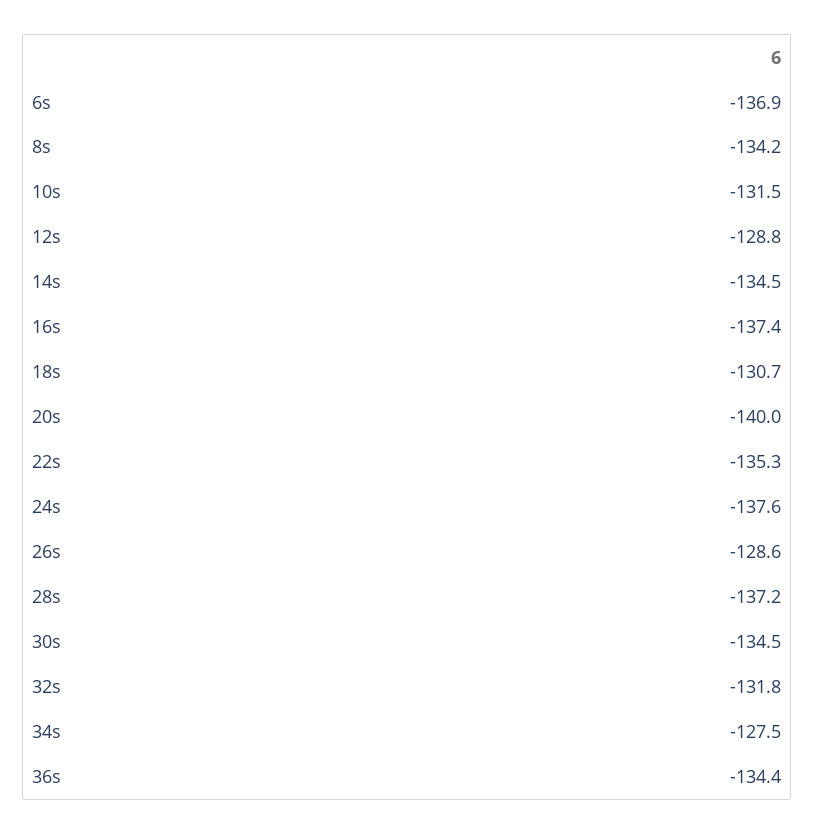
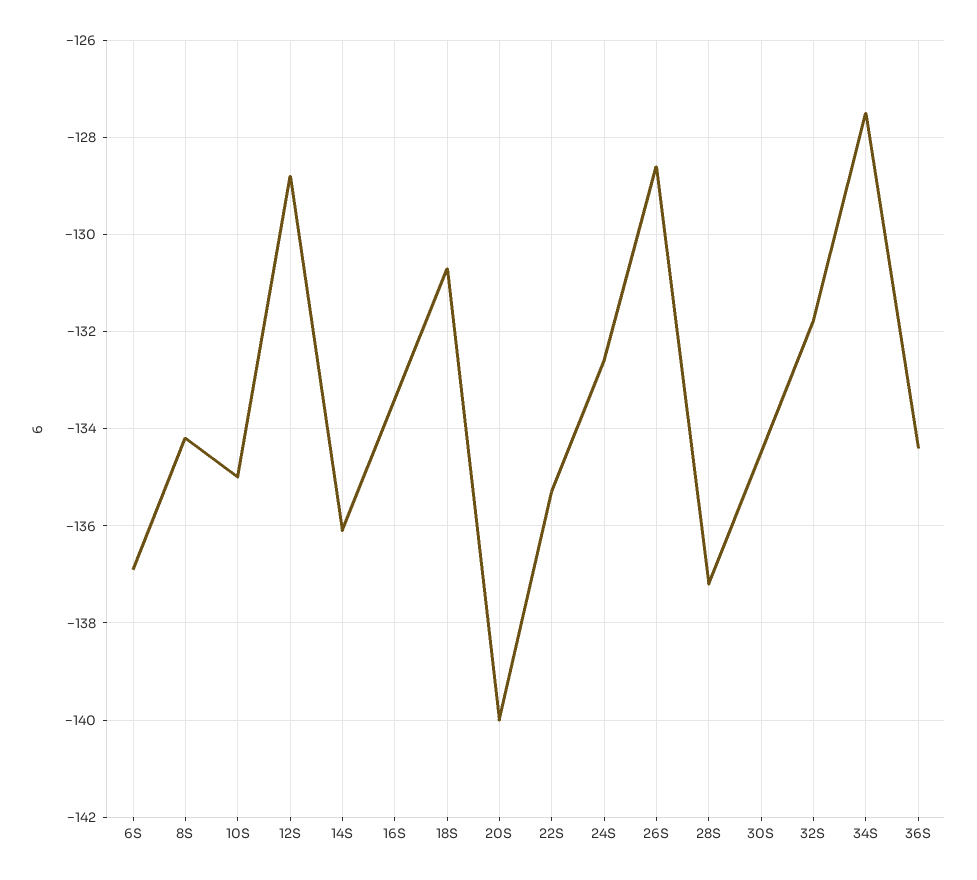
10s: -131.5 -> -135
14s: -134.5 -> -136
16s: -137.4 -> -133.5
24s: -137.6 -> -132.5

